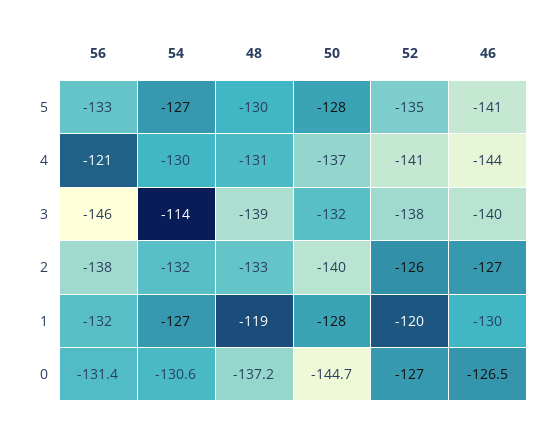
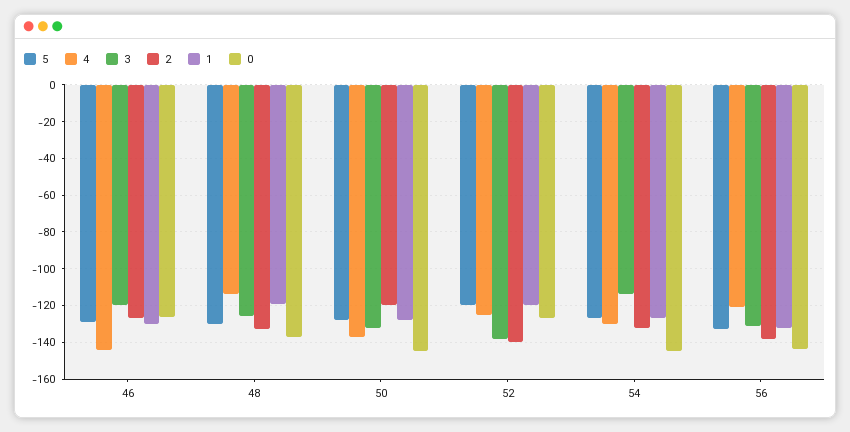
5, 52: -135 -> -120
5, 46: -141 -> -130
4, 48: -131 -> -115
4, 52: -141 -> -125
3, 56: -146 -> -130
3, 48: -139 -> -125
3, 46: -140 -> -120
2, 50: -140 -> -120
2, 52: -126 -> -140
0, 56: -131.4 -> -145
0, 54: -130.6 -> -145

